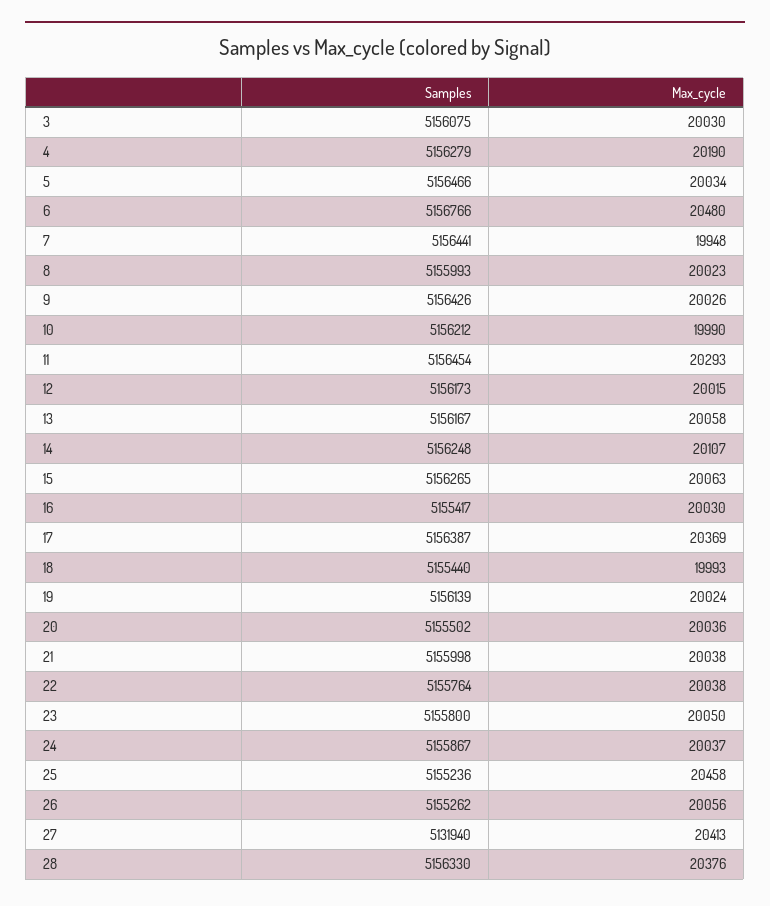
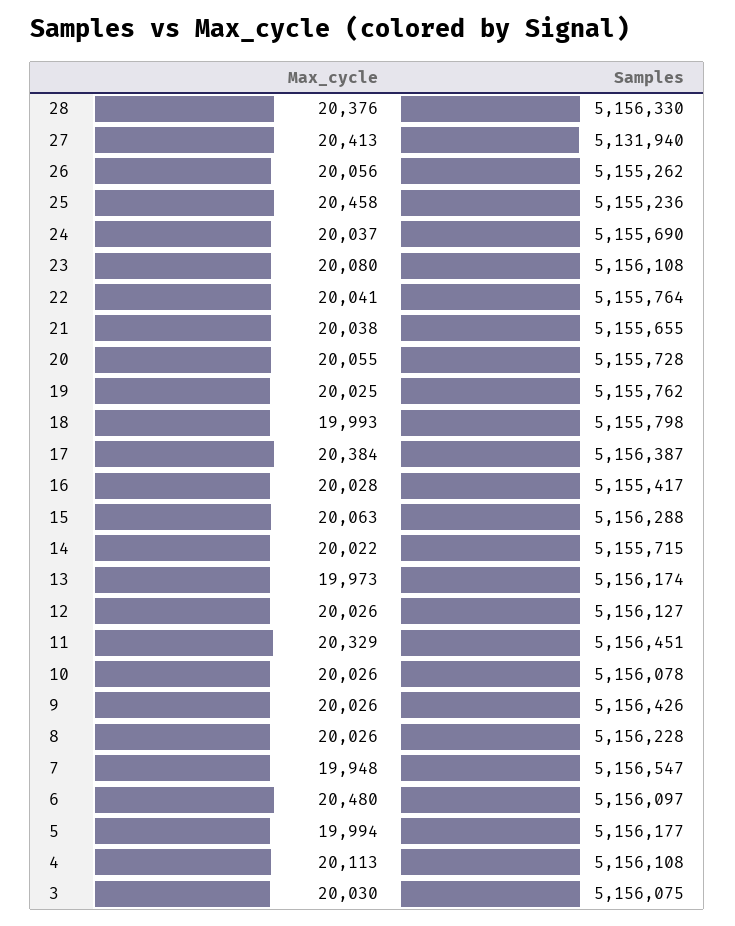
Samples, 4: 5156279 -> 5156108
Max_cycle, 4: 20190 -> 20113
Samples, 5: 5156466 -> 5156177
Max_cycle, 5: 20034 -> 19994
Samples, 6: 5156766 -> 5156097
Samples, 7: 5156441 -> 5156547
Samples, 8: 5155993 -> 5156228
Max_cycle, 8: 20023 -> 20026
Samples, 10: 5156212 -> 5156078
Max_cycle, 10: 19990 -> 20026
Samples, 11: 5156454 -> 5156451
Max_cycle, 11: 20293 -> 20329
Samples, 12: 5156173 -> 5156127
Max_cycle, 12: 20015 -> 20026
Samples, 13: 5156167 -> 5156174
Max_cycle, 13: 20058 -> 19973
Samples, 14: 5156248 -> 5155715
Max_cycle, 14: 20107 -> 20022
Samples, 15: 5156265 -> 5156288
Max_cycle, 16: 20030 -> 20028
Max_cycle, 17: 20369 -> 20384
Samples, 18: 5155440 -> 5155798
Samples, 19: 5156139 -> 5155762
Max_cycle, 19: 20024 -> 20025
Samples, 20: 5155502 -> 5155728
Max_cycle, 20: 20036 -> 20055
Samples, 21: 5155998 -> 5155655
Max_cycle, 22: 20038 -> 20041
Samples, 23: 5155800 -> 5156108
Max_cycle, 23: 20050 -> 20080
Samples, 24: 5155867 -> 5155690

